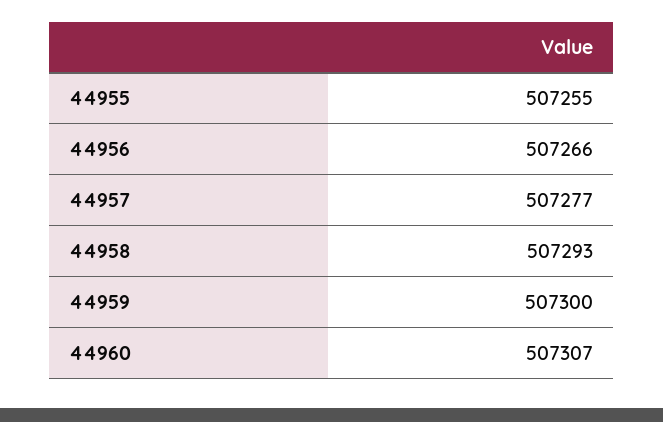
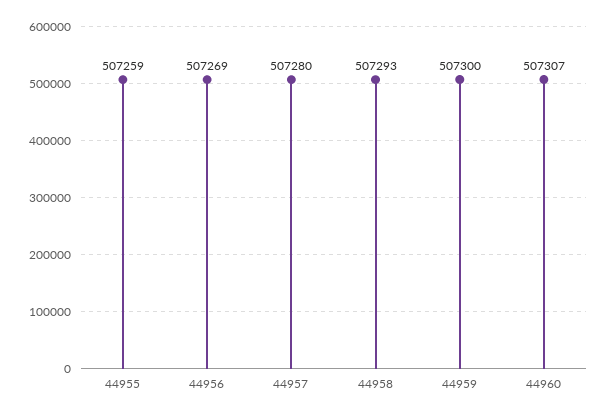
44955: 507255 -> 507259
44956: 507266 -> 507269
44957: 507277 -> 507280

